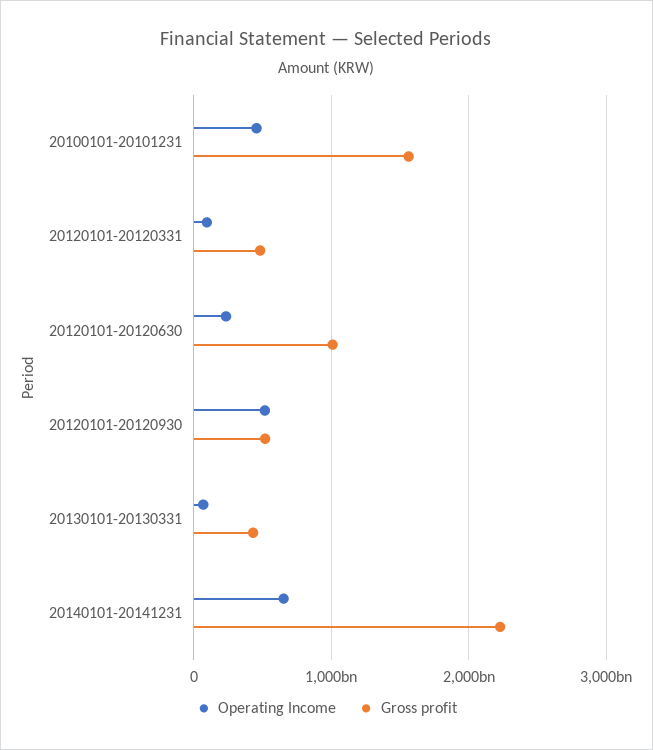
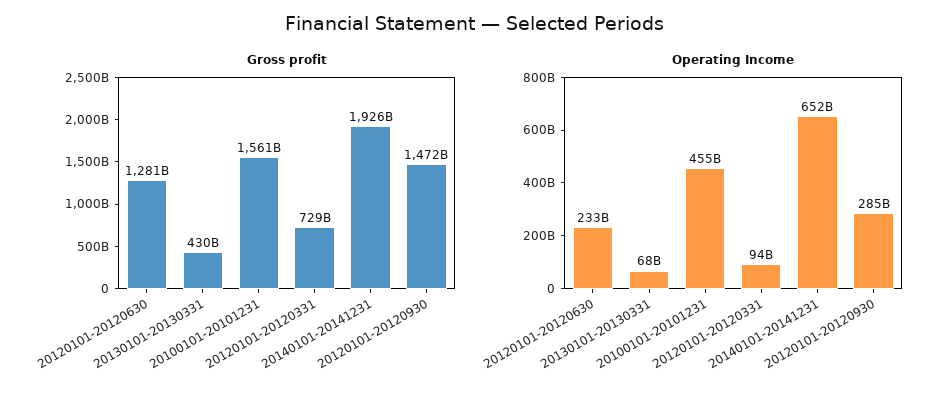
Gross profit, 20120101-20120331: 500000000000 -> 729000000000
Gross profit, 20120101-20120630: 1000000000000 -> 1281000000000
Operating Income, 20120101-20120930: 500000000000 -> 285000000000
Gross profit, 20120101-20120930: 500000000000 -> 1472000000000
Gross profit, 20140101-20141231: 2200000000000 -> 1926000000000

